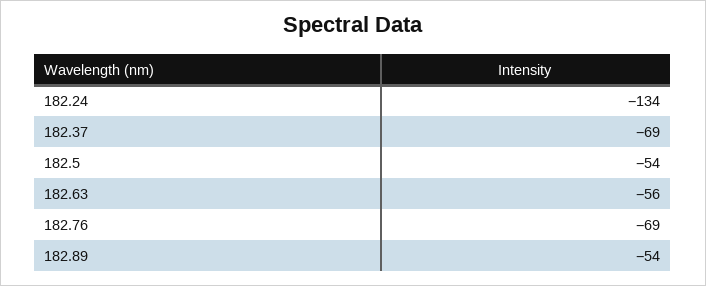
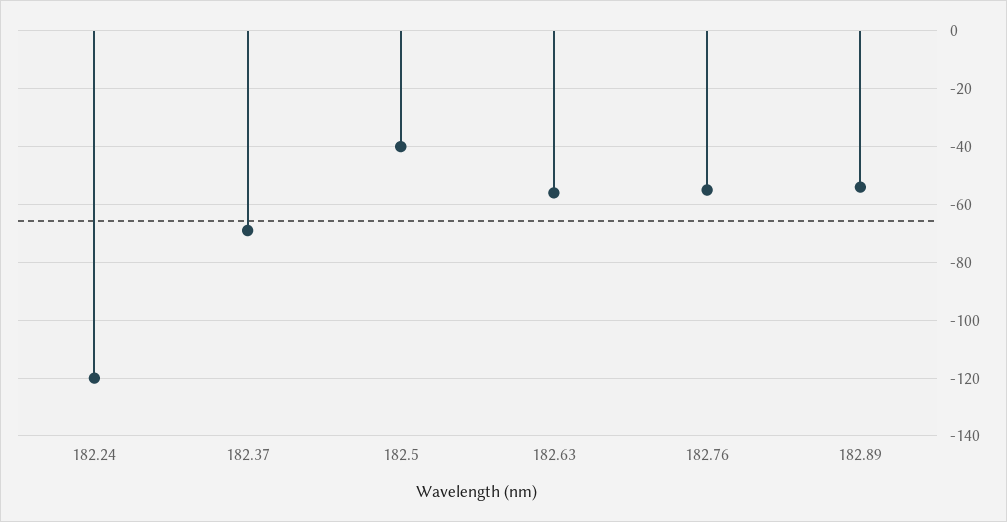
182.24: -134 -> -120
182.5: -54 -> -40
182.76: -69 -> -55

